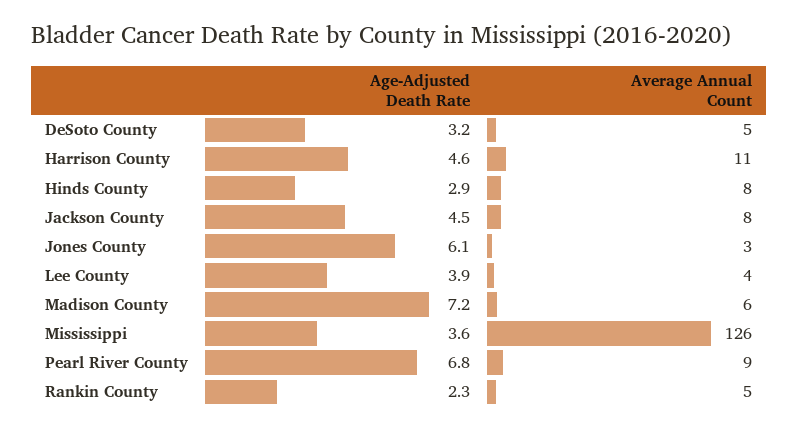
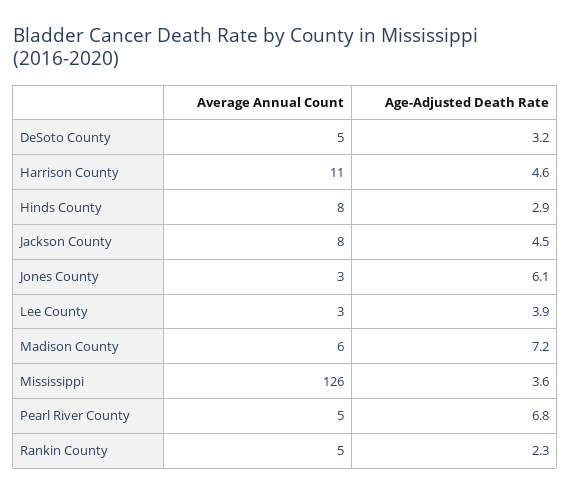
Average Annual Count, Lee County: 4 -> 3
Average Annual Count, Pearl River County: 9 -> 5

